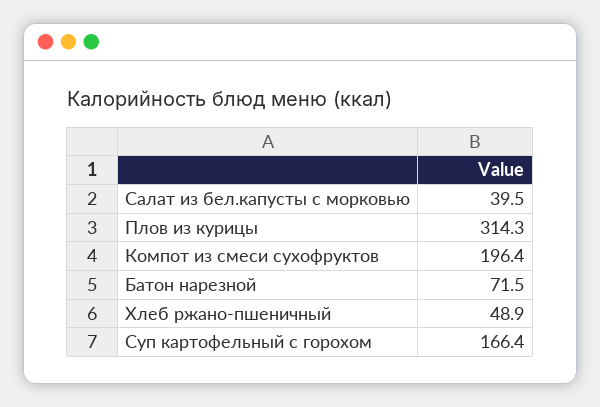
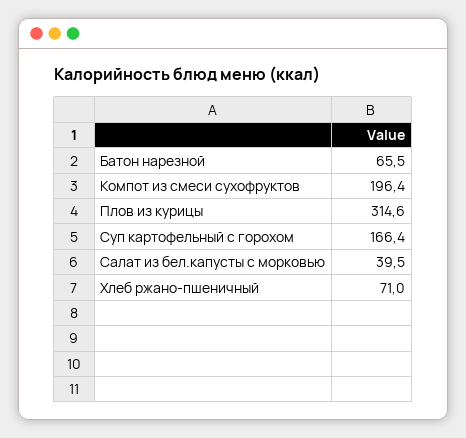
Плов из курицы: 314.3 -> 314.6
Батон нарезной: 71.5 -> 65.5
Хлеб ржано-пшеничный: 48.9 -> 71

